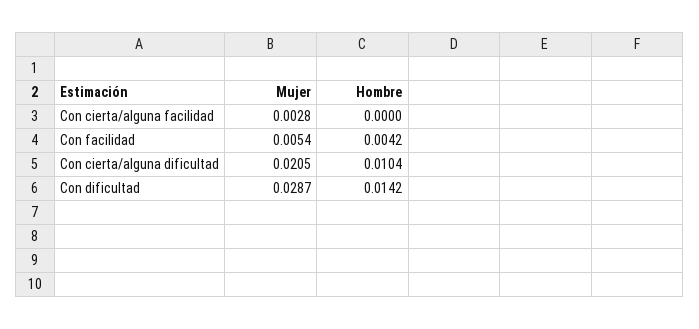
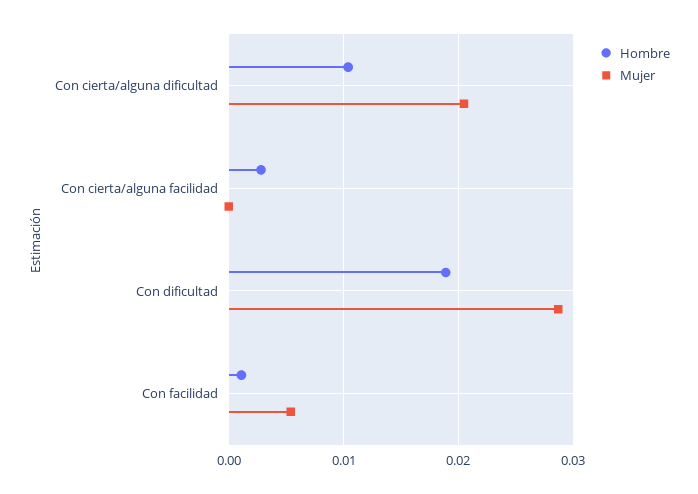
Mujer, Con cierta/alguna facilidad: 0.0028 -> 0
Hombre, Con cierta/alguna facilidad: 0 -> 0.003
Hombre, Con facilidad: 0.0042 -> 0.001
Hombre, Con dificultad: 0.0142 -> 0.019

